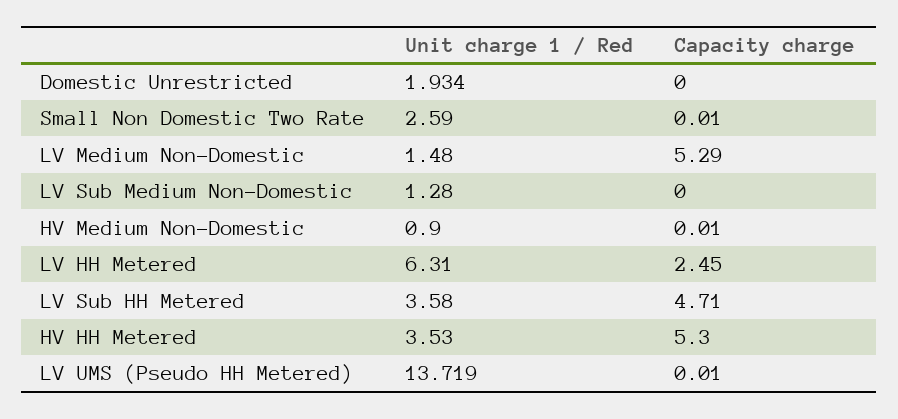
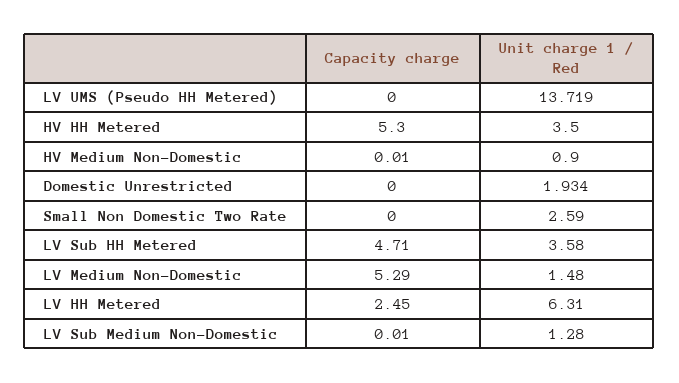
Capacity charge, Small Non Domestic Two Rate: 0.01 -> 0
Capacity charge, LV Sub Medium Non-Domestic: 0 -> 0.01
Unit charge 1 / Red, HV HH Metered: 3.53 -> 3.5
Capacity charge, LV UMS (Pseudo HH Metered): 0.01 -> 0

